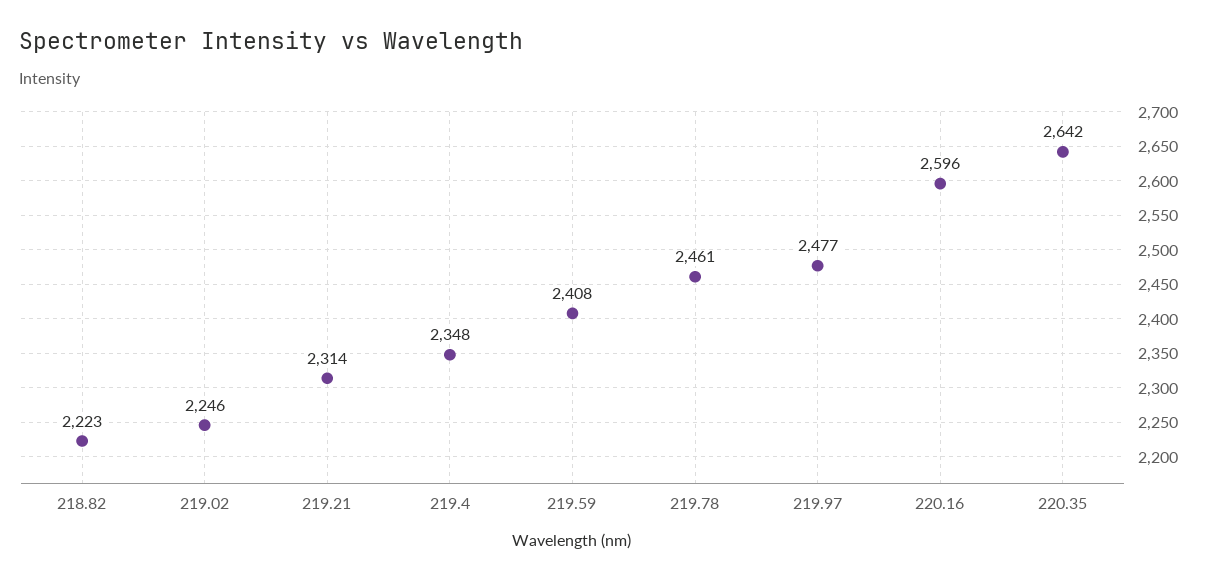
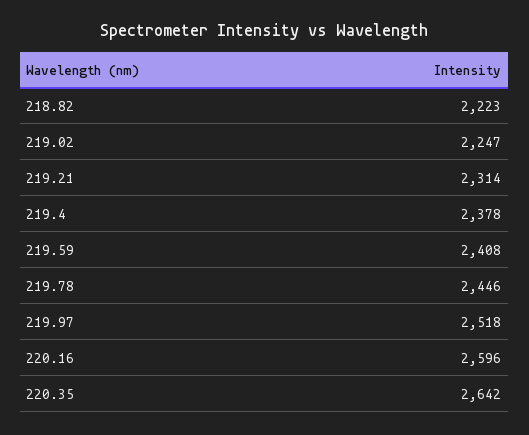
219.02: 2246 -> 2247
219.4: 2348 -> 2378
219.78: 2461 -> 2446
219.97: 2477 -> 2518

